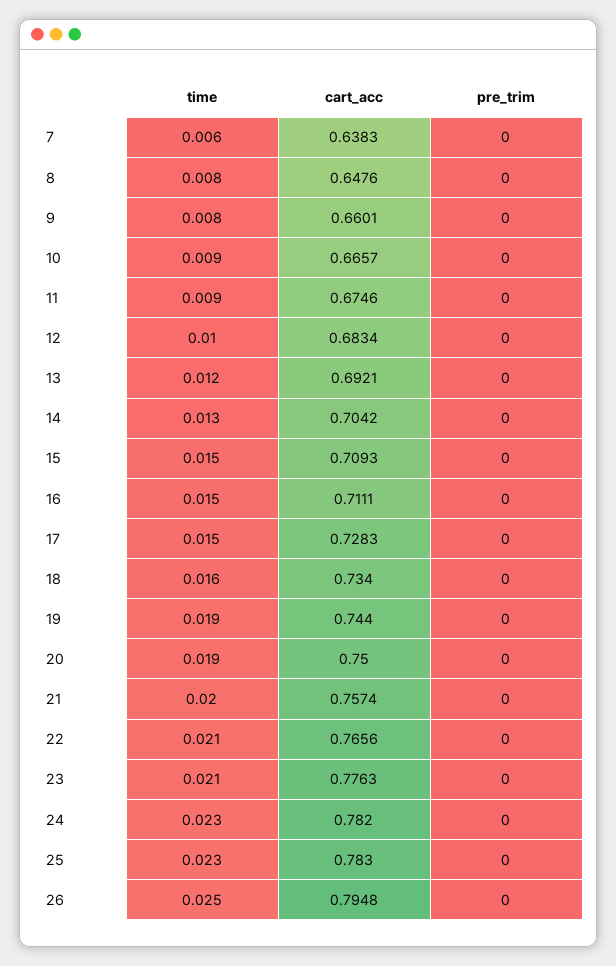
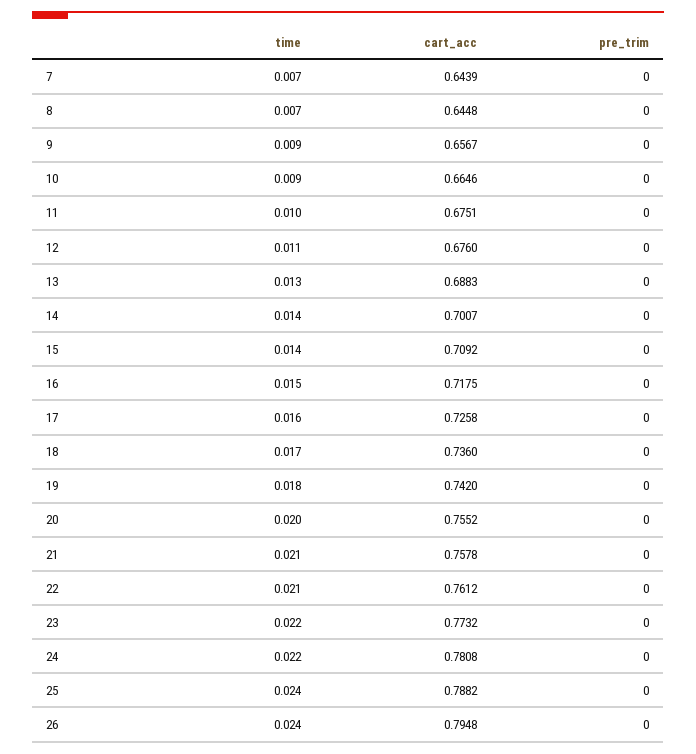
time, 7: 0.006 -> 0.007
cart_acc, 7: 0.6383 -> 0.6439
time, 8: 0.008 -> 0.007
cart_acc, 8: 0.6476 -> 0.6448
time, 9: 0.008 -> 0.009
cart_acc, 9: 0.6601 -> 0.6567
cart_acc, 10: 0.6657 -> 0.6646
time, 11: 0.009 -> 0.01
cart_acc, 11: 0.6746 -> 0.6751
time, 12: 0.01 -> 0.011
cart_acc, 12: 0.6834 -> 0.676
time, 13: 0.012 -> 0.013
cart_acc, 13: 0.6921 -> 0.6883
time, 14: 0.013 -> 0.014
cart_acc, 14: 0.7042 -> 0.7007
time, 15: 0.015 -> 0.014
cart_acc, 15: 0.7093 -> 0.7092
cart_acc, 16: 0.7111 -> 0.7175
time, 17: 0.015 -> 0.016
cart_acc, 17: 0.7283 -> 0.7258
time, 18: 0.016 -> 0.017
cart_acc, 18: 0.734 -> 0.736
time, 19: 0.019 -> 0.018
cart_acc, 19: 0.744 -> 0.742
time, 20: 0.019 -> 0.02
cart_acc, 20: 0.75 -> 0.7552
time, 21: 0.02 -> 0.021
cart_acc, 21: 0.7574 -> 0.7578
cart_acc, 22: 0.7656 -> 0.7612
time, 23: 0.021 -> 0.022
cart_acc, 23: 0.7763 -> 0.7732
time, 24: 0.023 -> 0.022
cart_acc, 24: 0.782 -> 0.7808
time, 25: 0.023 -> 0.024
cart_acc, 25: 0.783 -> 0.7882
time, 26: 0.025 -> 0.024

